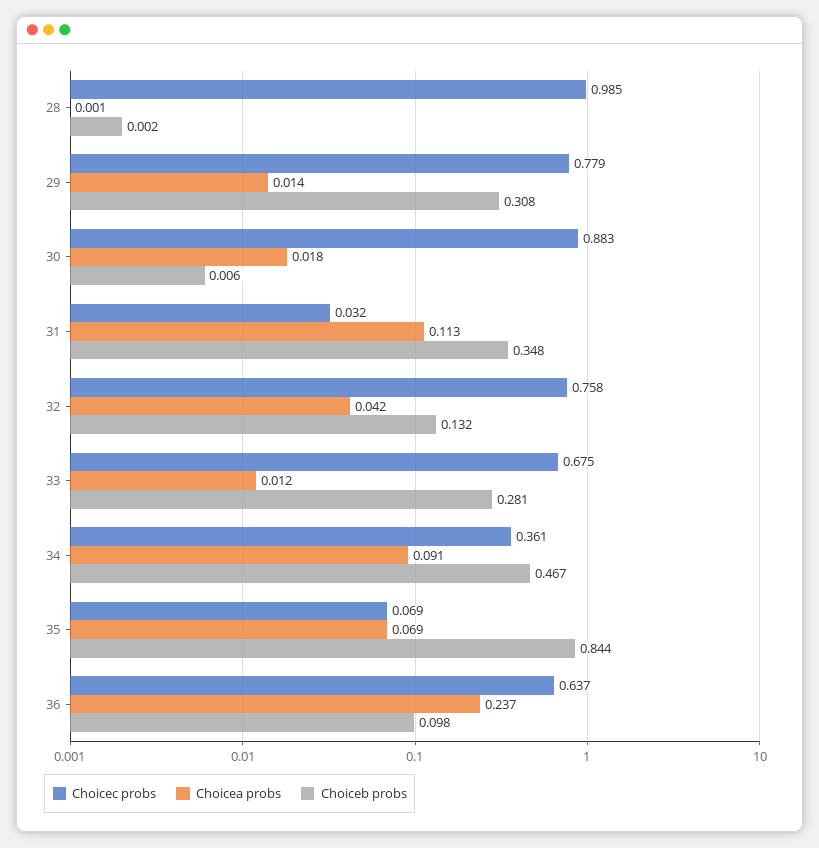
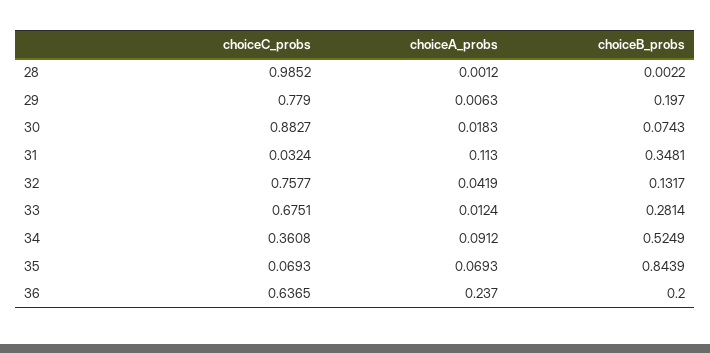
Choicea probs, 29: 0.014 -> 0.0063
Choiceb probs, 29: 0.308 -> 0.197
Choiceb probs, 30: 0.006 -> 0.0743
Choiceb probs, 34: 0.467 -> 0.5249
Choiceb probs, 36: 0.098 -> 0.2

